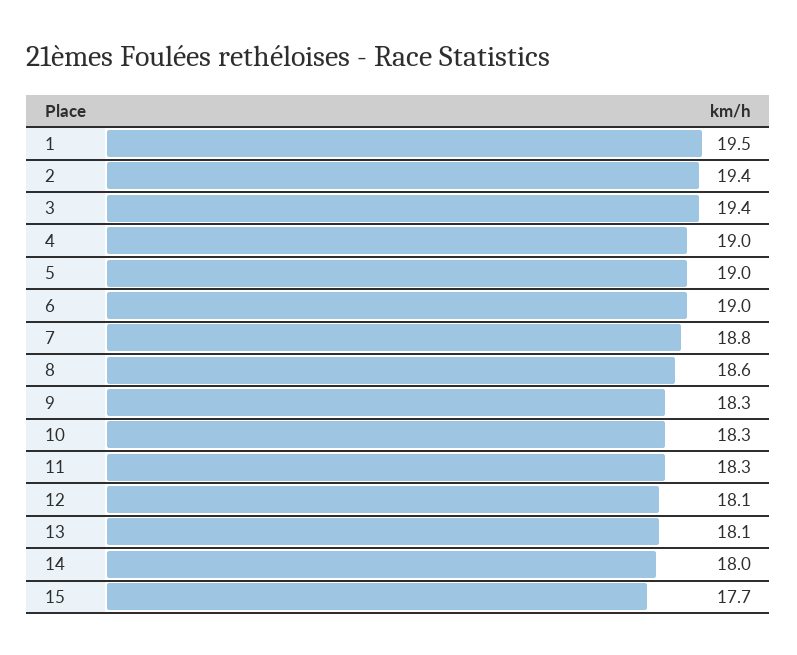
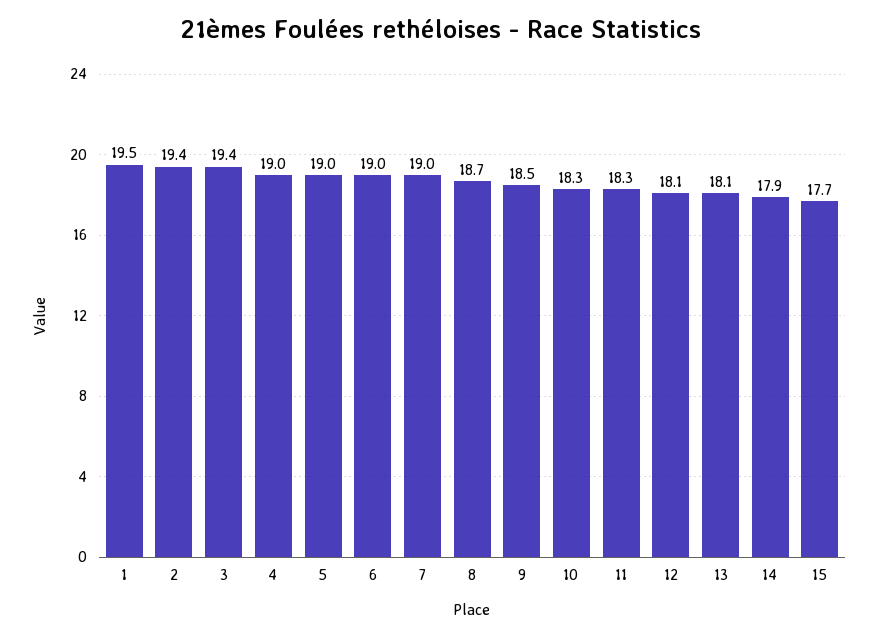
7: 18.8 -> 19
8: 18.6 -> 18.7
9: 18.3 -> 18.5
14: 18 -> 17.9

